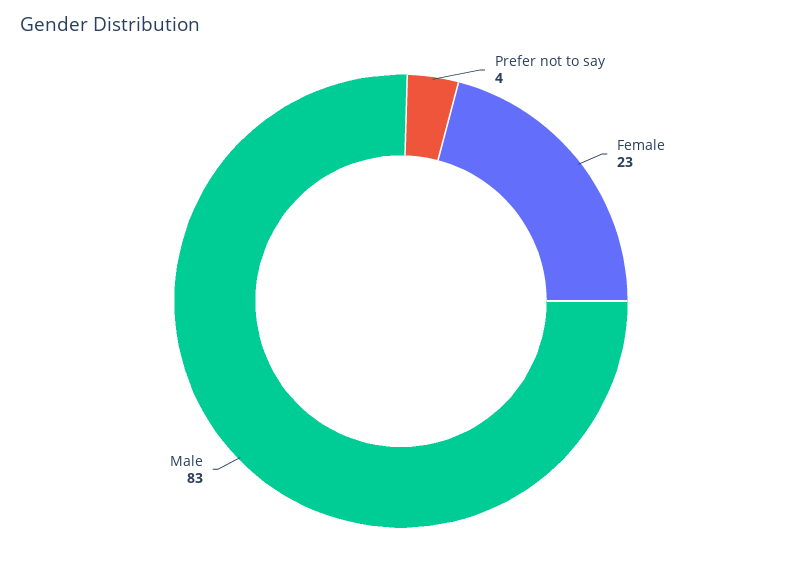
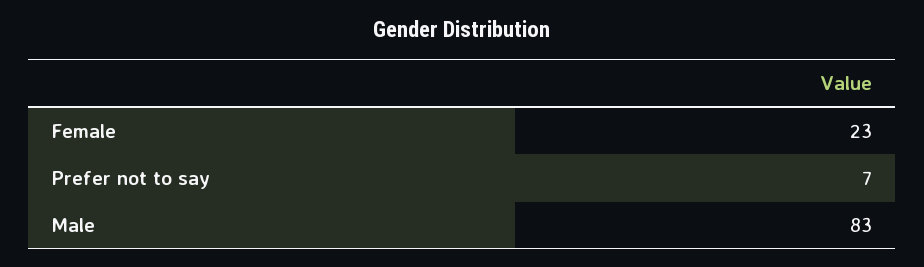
Prefer not to say: 4 -> 7

